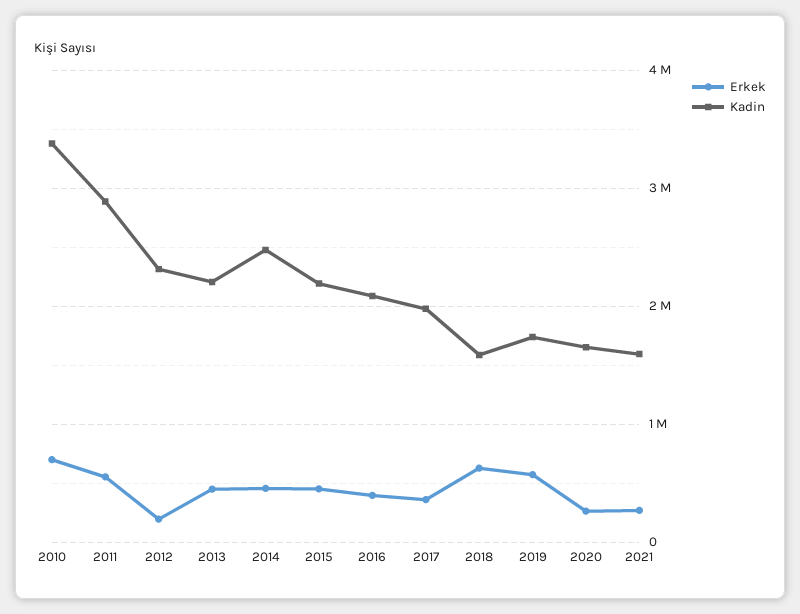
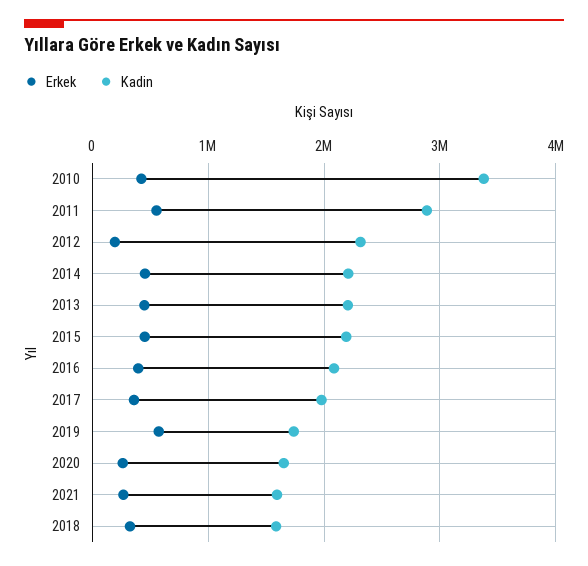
Erkek, 2010: 700000 -> 400000
Kadin, 2014: 2500000 -> 2200000
Erkek, 2018: 600000 -> 300000

